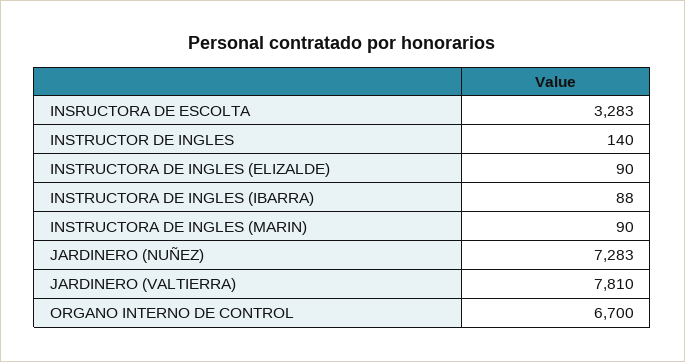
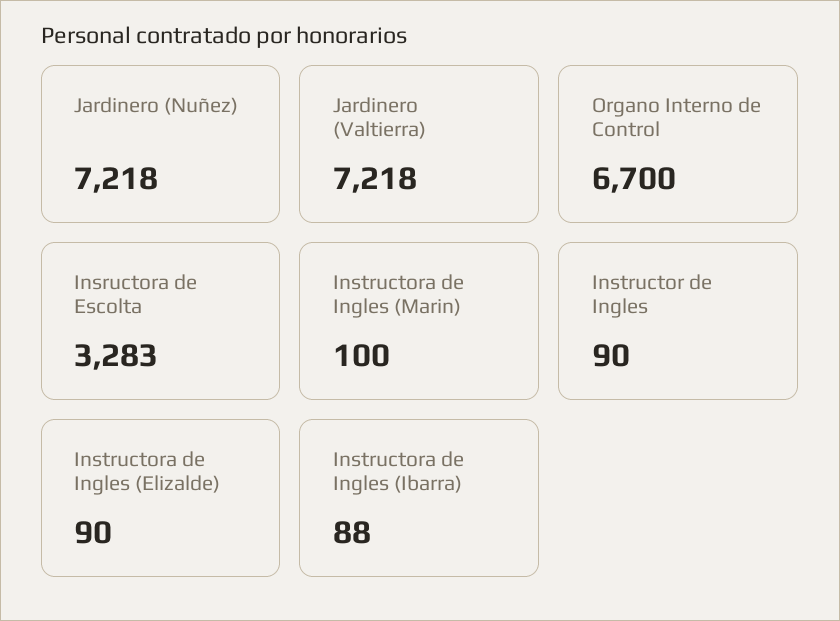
INSTRUCTOR DE INGLES: 140 -> 90
INSTRUCTORA DE INGLES (MARIN): 90 -> 100
JARDINERO (NUÑEZ): 7283 -> 7218
JARDINERO (VALTIERRA): 7810 -> 7218

